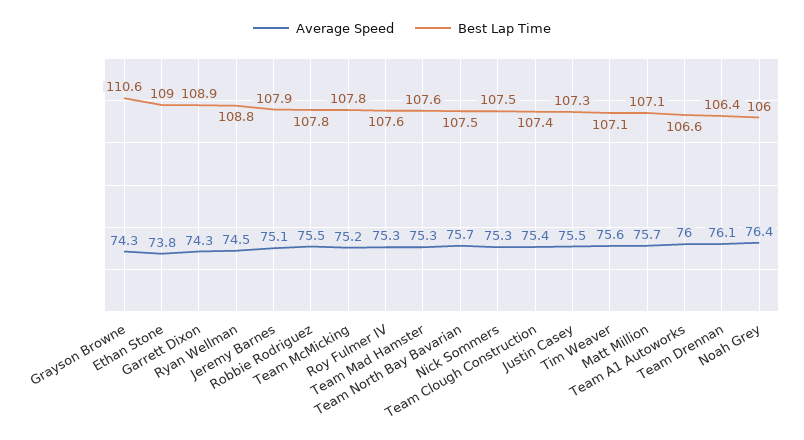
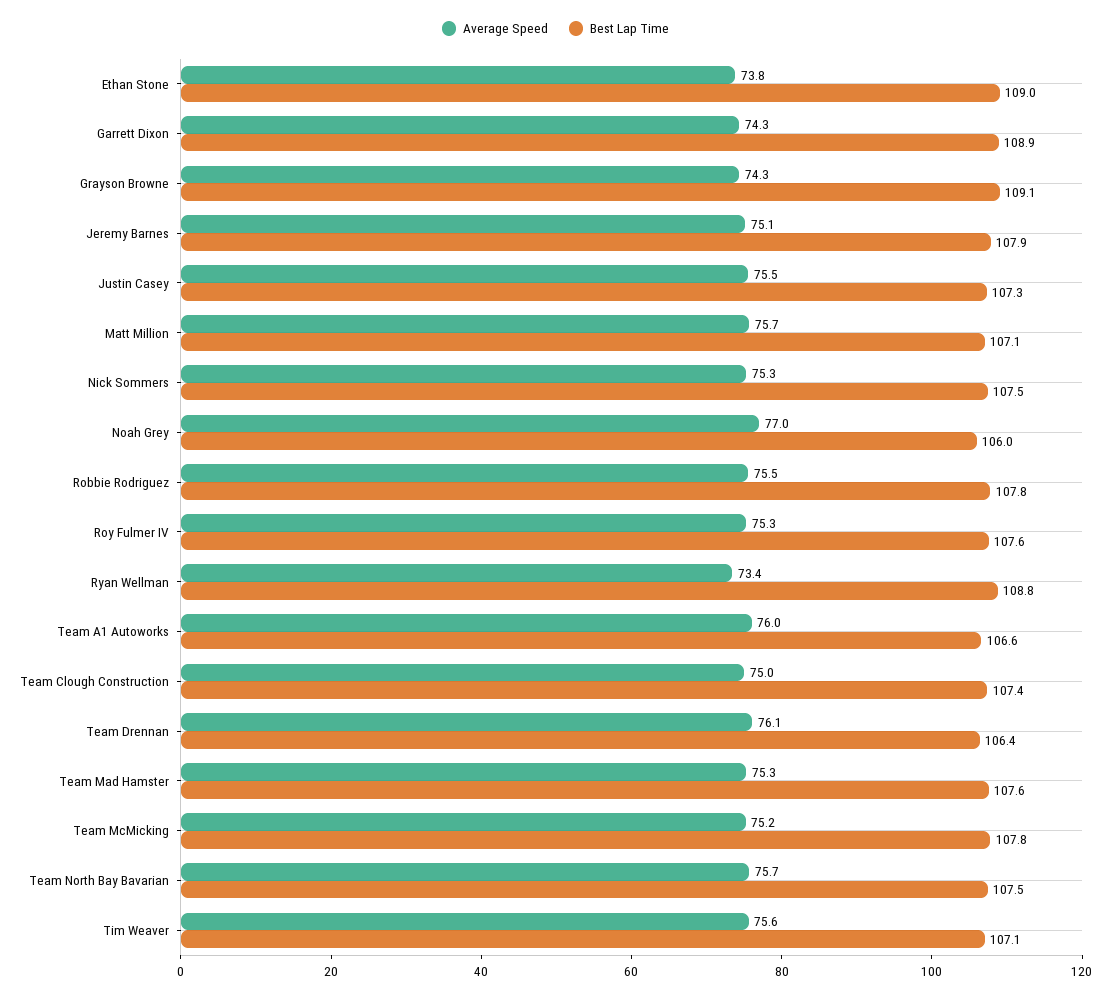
Best Lap Time, Grayson Browne: 110.6 -> 109.1
Average Speed, Ryan Wellman: 74.5 -> 73.4
Average Speed, Team Clough Construction: 75.4 -> 75
Average Speed, Noah Grey: 76.4 -> 77

